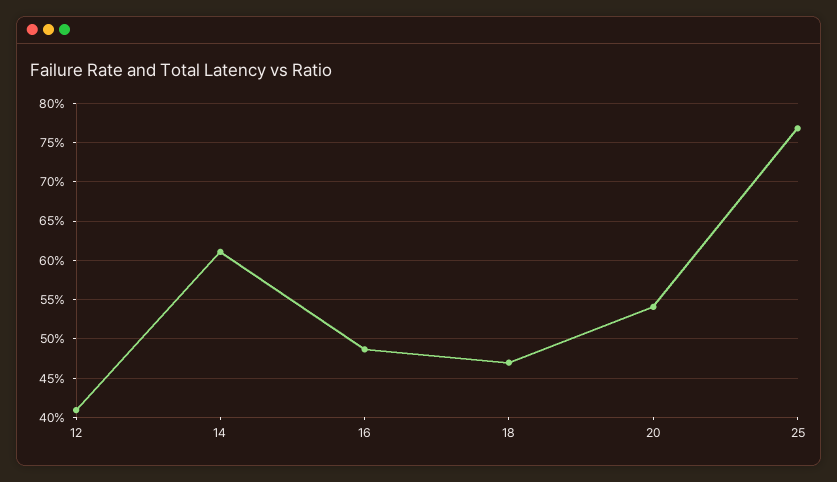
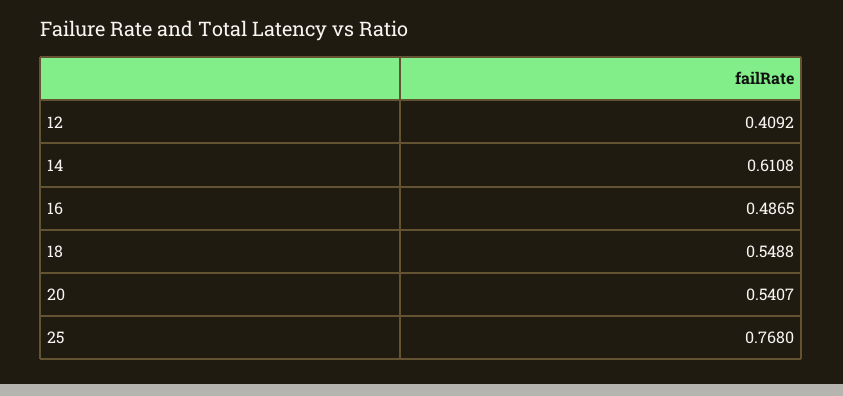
18: 0.47 -> 0.5488

